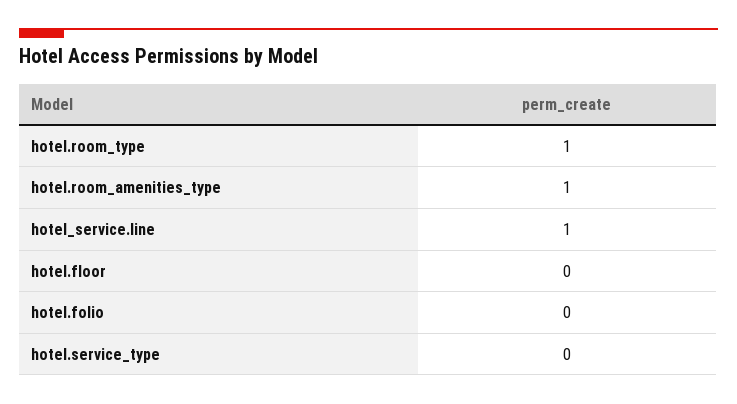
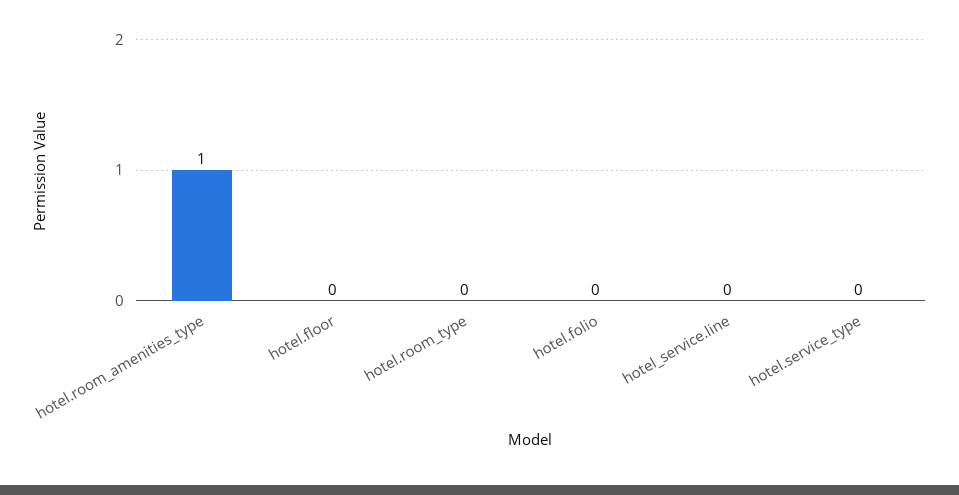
hotel.room_type: 1 -> 0
hotel_service.line: 1 -> 0

